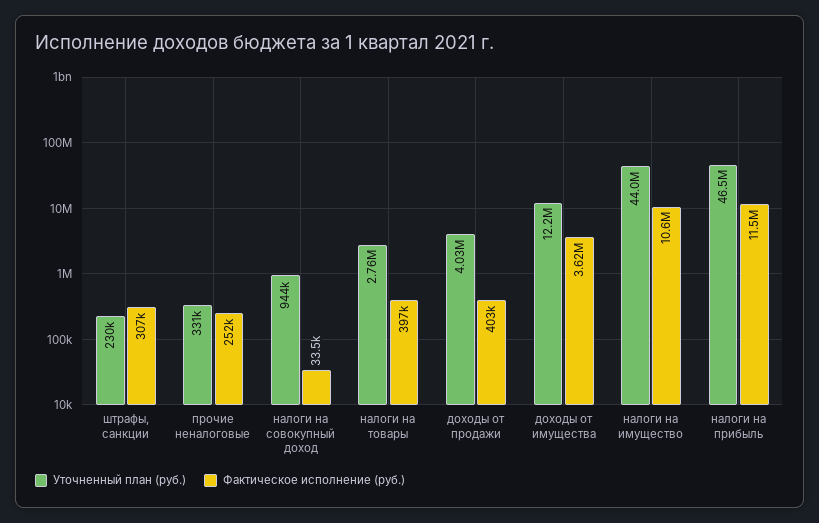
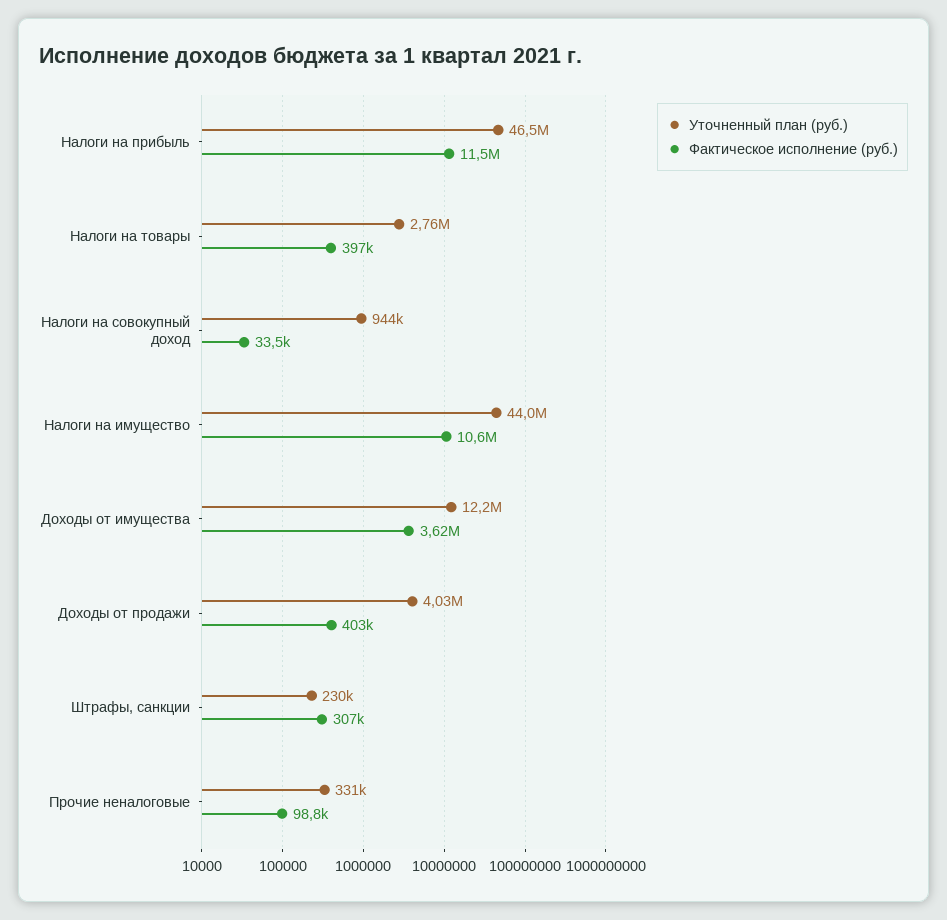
Фактическое исполнение (руб.), прочие неналоговые: 252000 -> 98800

